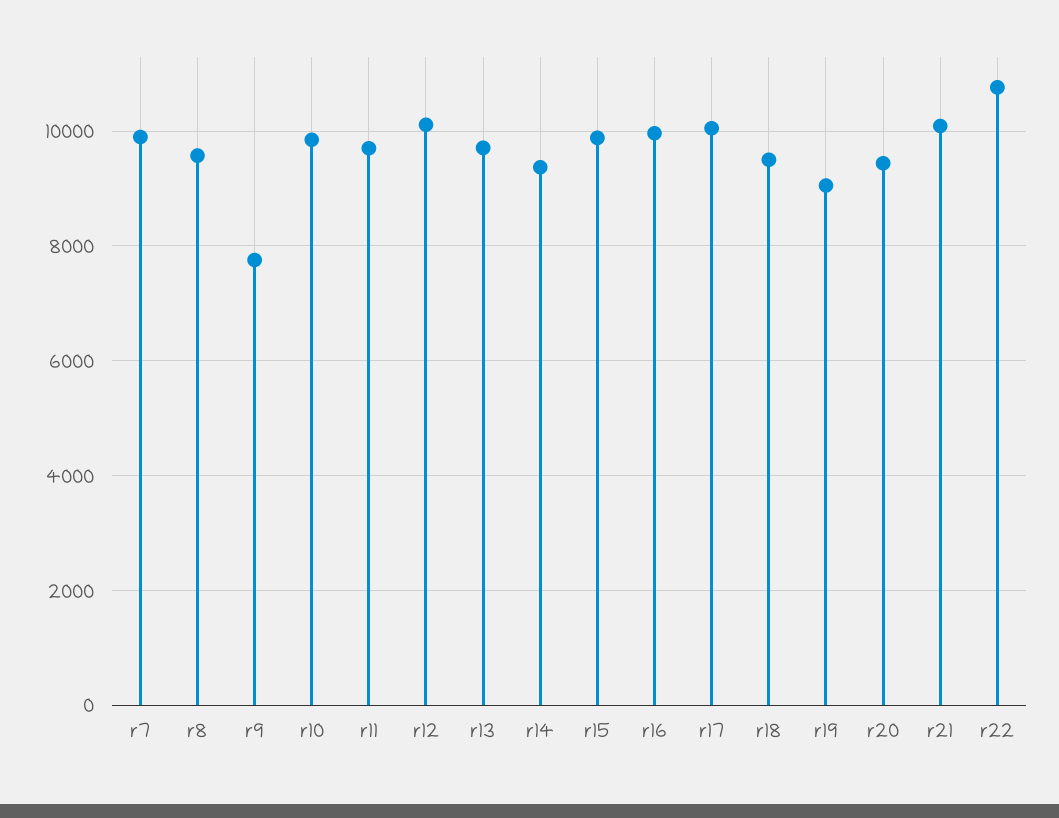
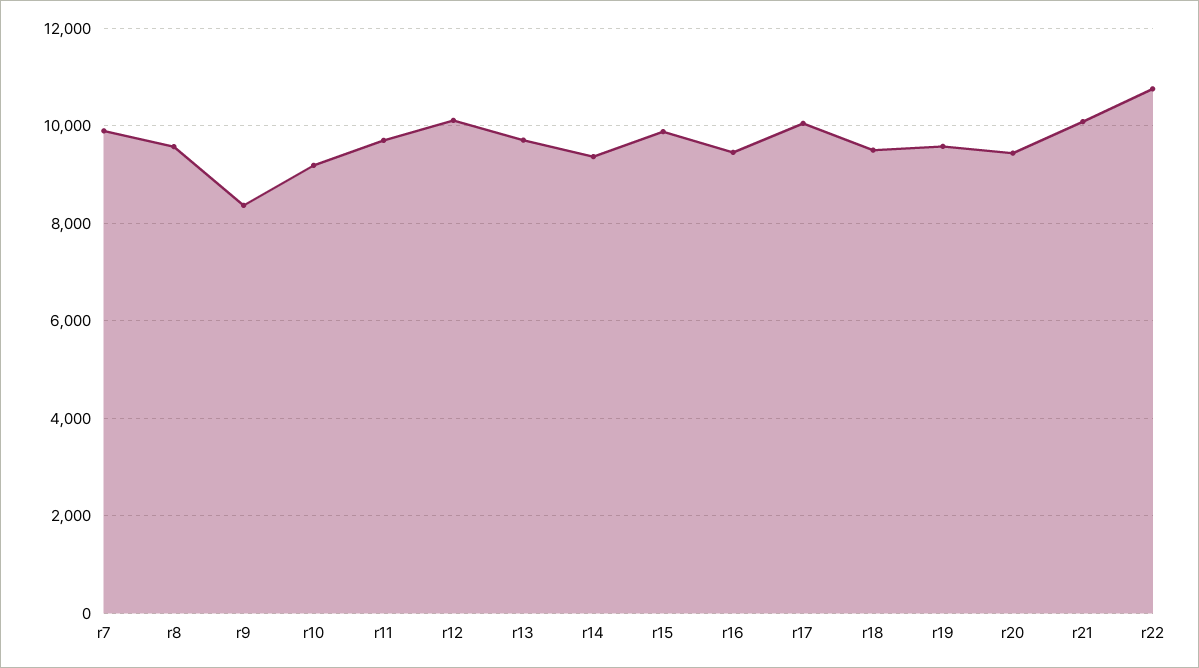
r9: 7800 -> 8400
r10: 9800 -> 9200
r16: 10000 -> 9400
r19: 9000 -> 9600

